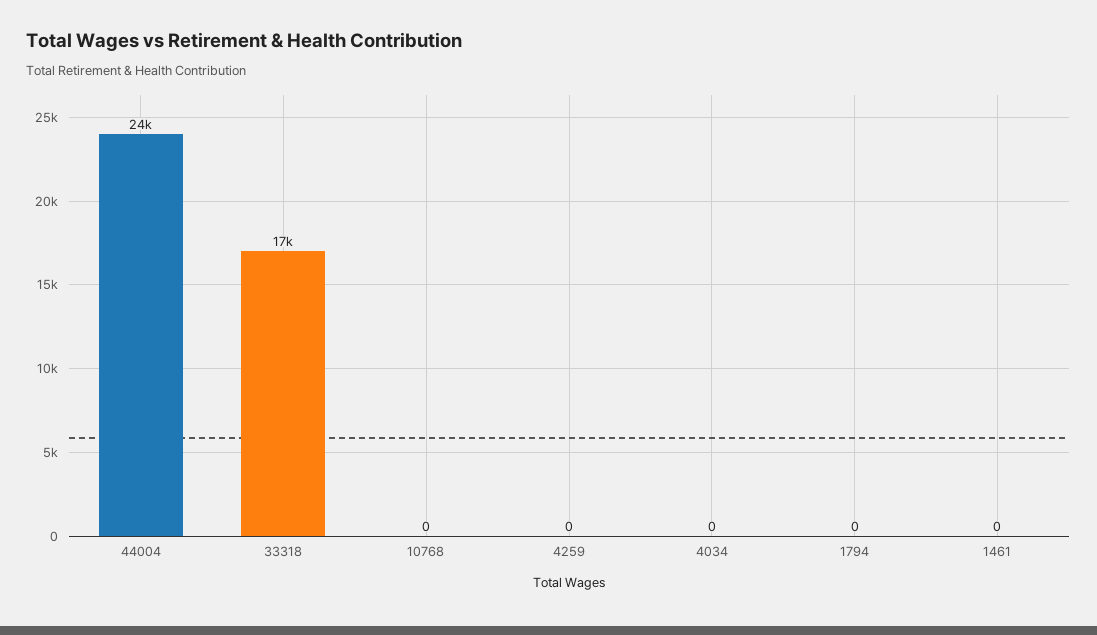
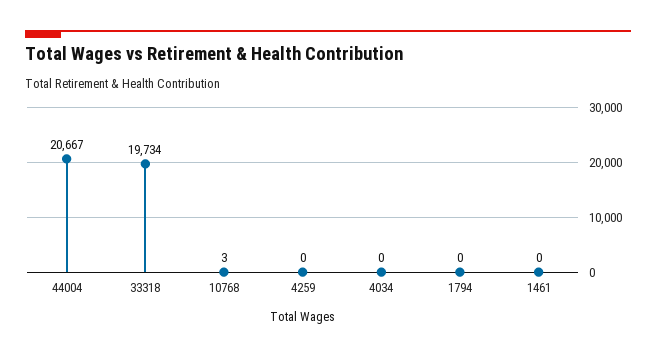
44004: 24000 -> 20667
33318: 17000 -> 19734
10768: 0 -> 3

